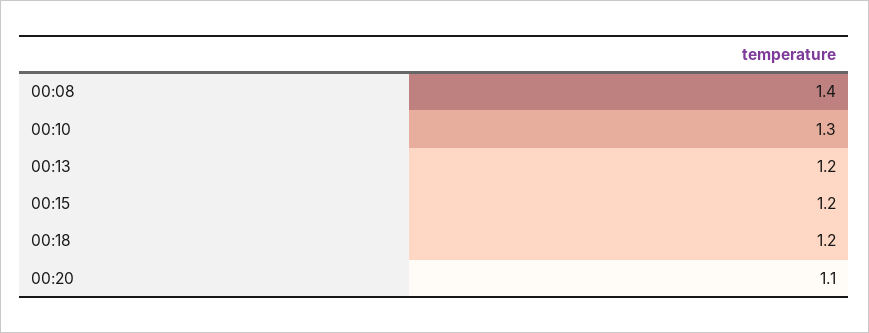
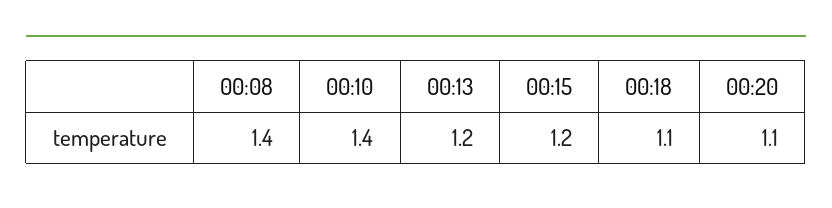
00:10: 1.3 -> 1.4
00:18: 1.2 -> 1.1

